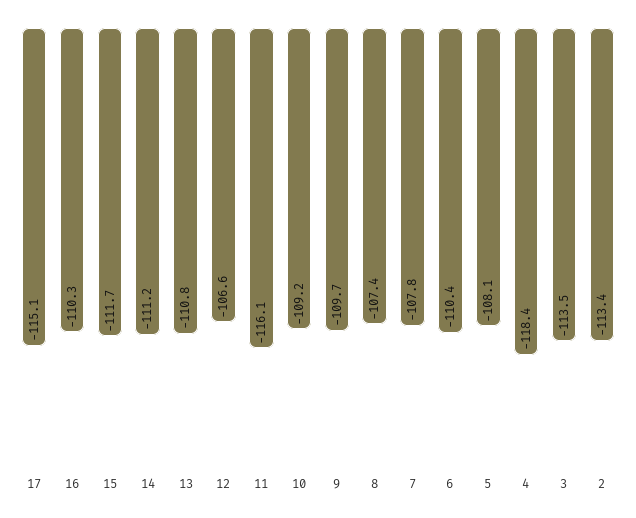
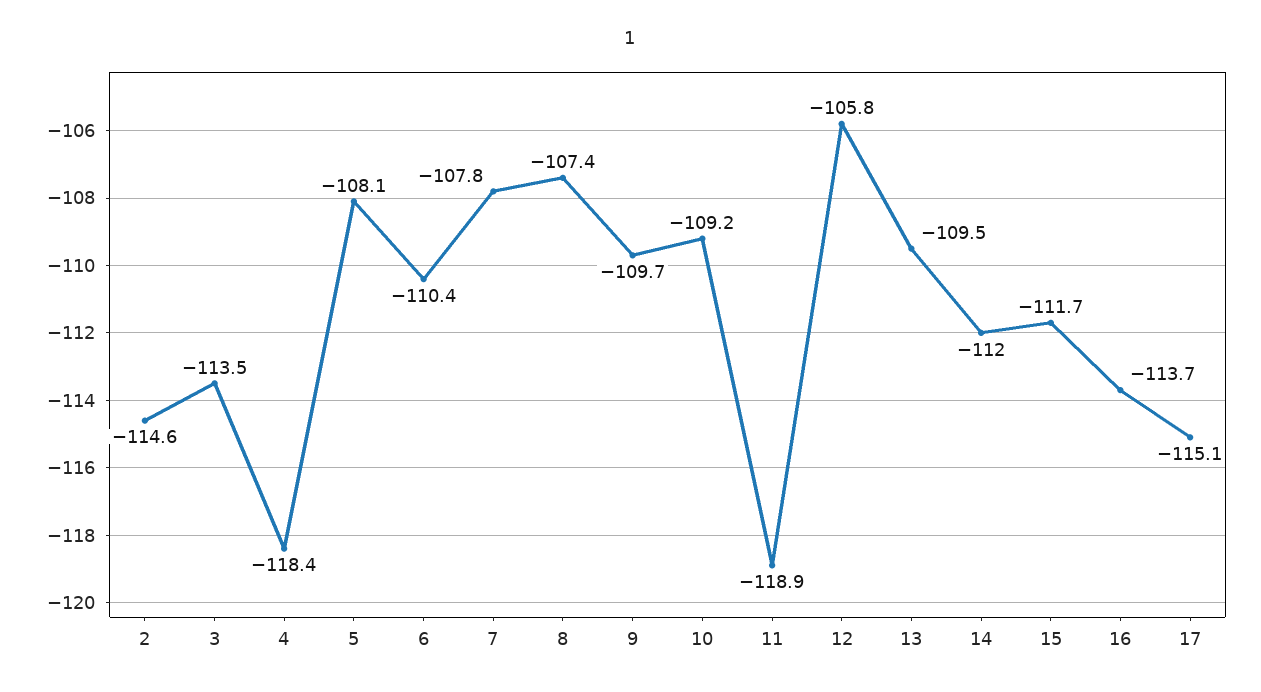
16: -110.3 -> -113.7
14: -111.2 -> -112
13: -110.8 -> -109.5
12: -106.6 -> -105.8
11: -116.1 -> -118.9
2: -113.4 -> -114.6

